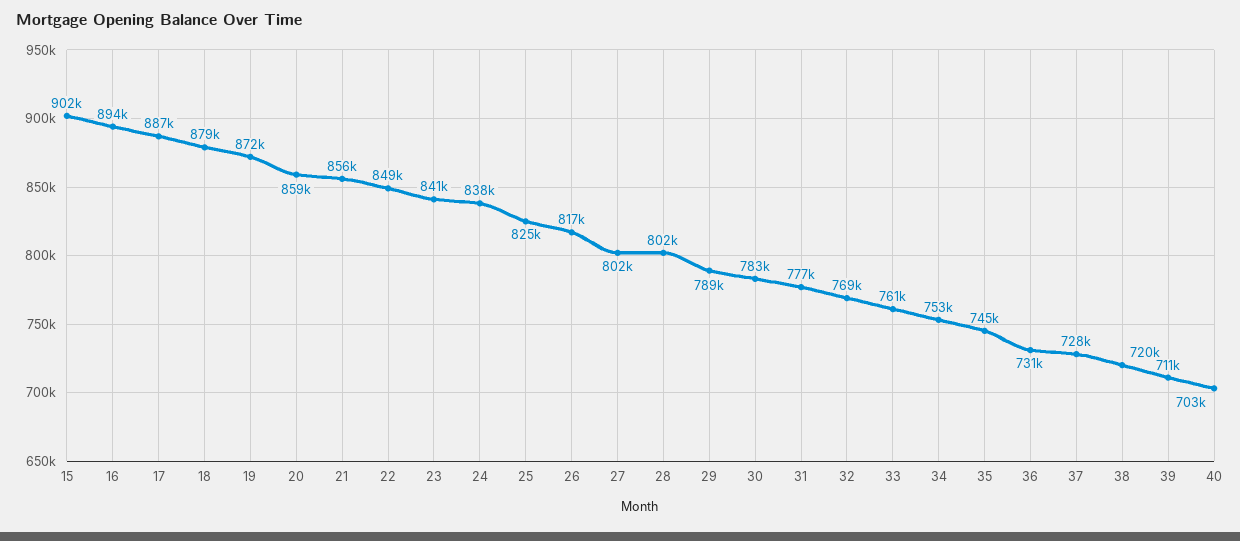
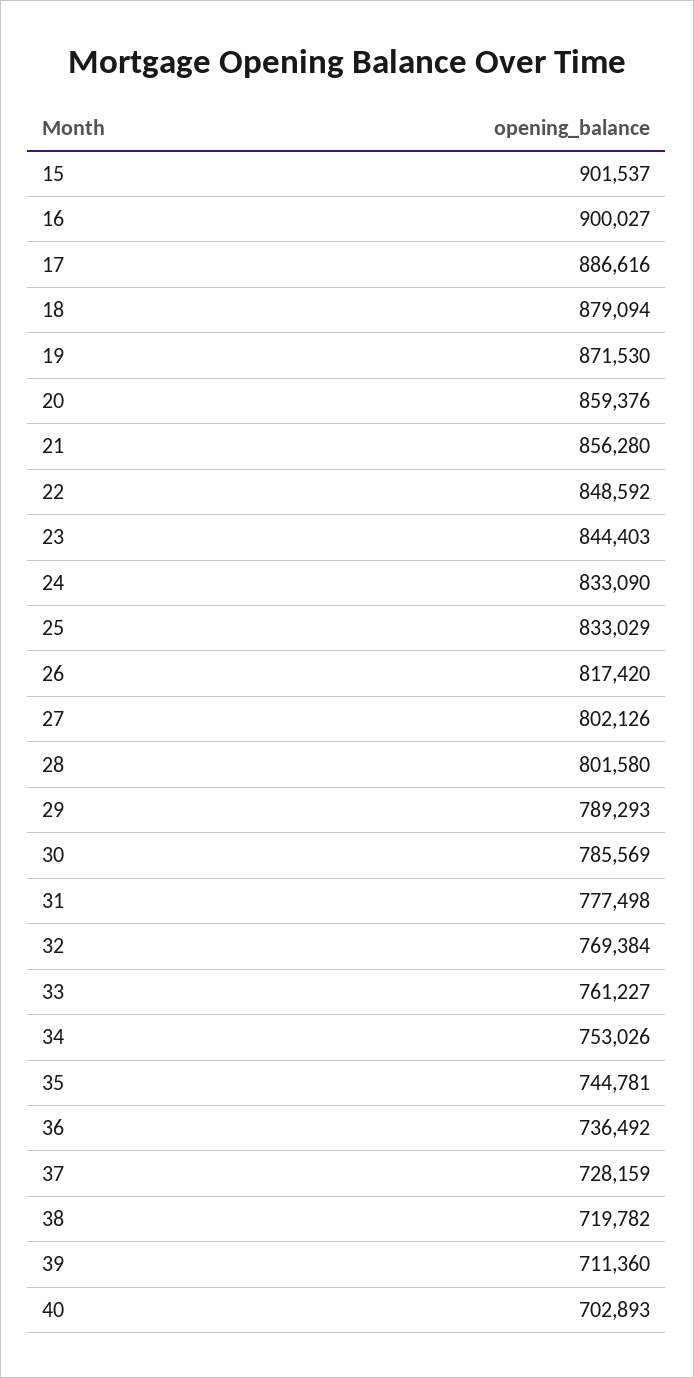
16: 894000 -> 900027
23: 841000 -> 844403
24: 838000 -> 833090
25: 825000 -> 833029
30: 783000 -> 785569
36: 731000 -> 736492

